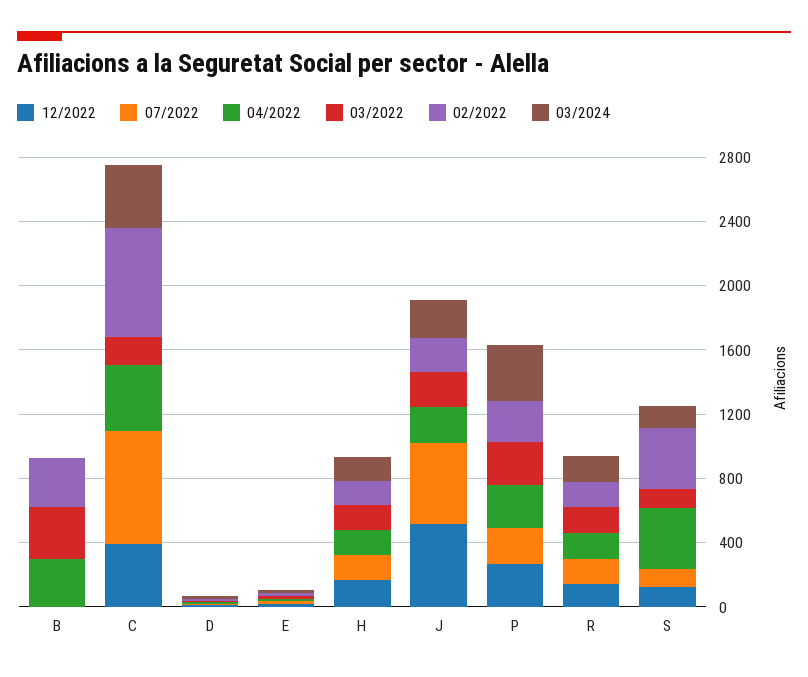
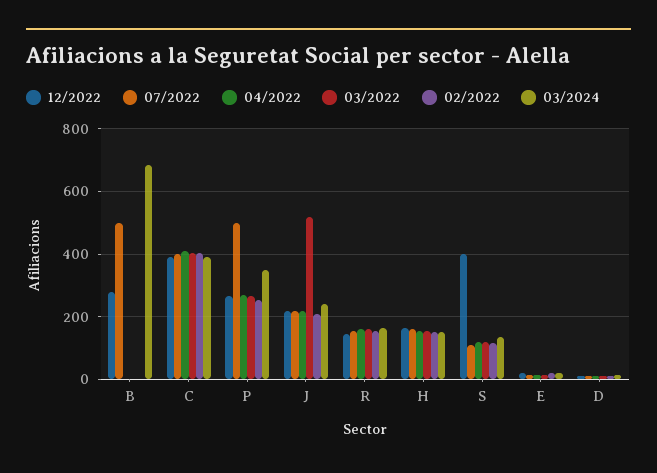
12/2022, B: 0 -> 280
07/2022, B: 0 -> 500
04/2022, B: 300 -> 0
03/2022, B: 300 -> 0
02/2022, B: 300 -> 0
03/2024, B: 0 -> 680
07/2022, C: 700 -> 400
03/2022, C: 200 -> 400
02/2022, C: 700 -> 400
12/2022, J: 500 -> 220
07/2022, J: 500 -> 220
03/2022, J: 200 -> 520
07/2022, P: 200 -> 500
12/2022, S: 100 -> 400
04/2022, S: 400 -> 120
02/2022, S: 400 -> 120

